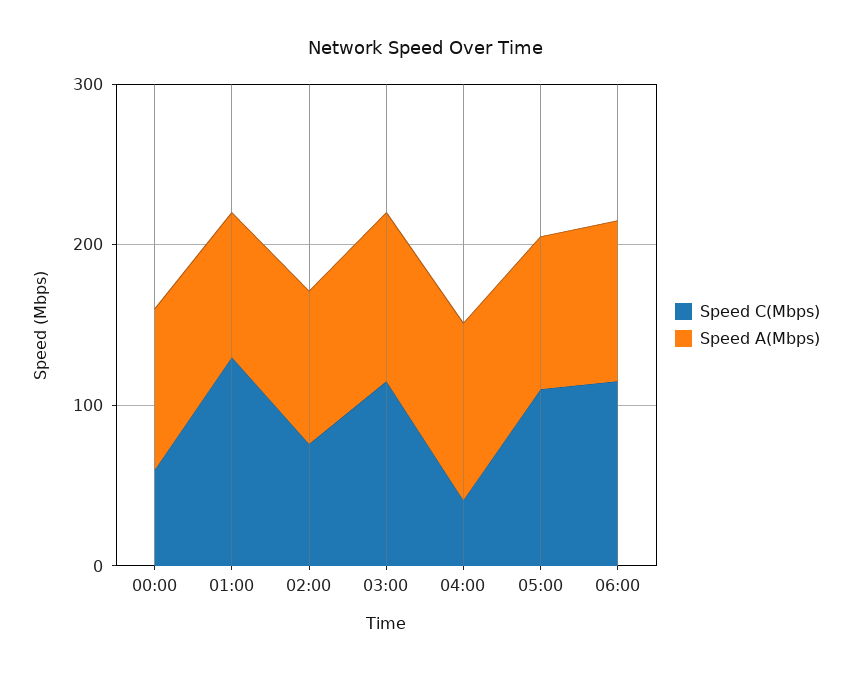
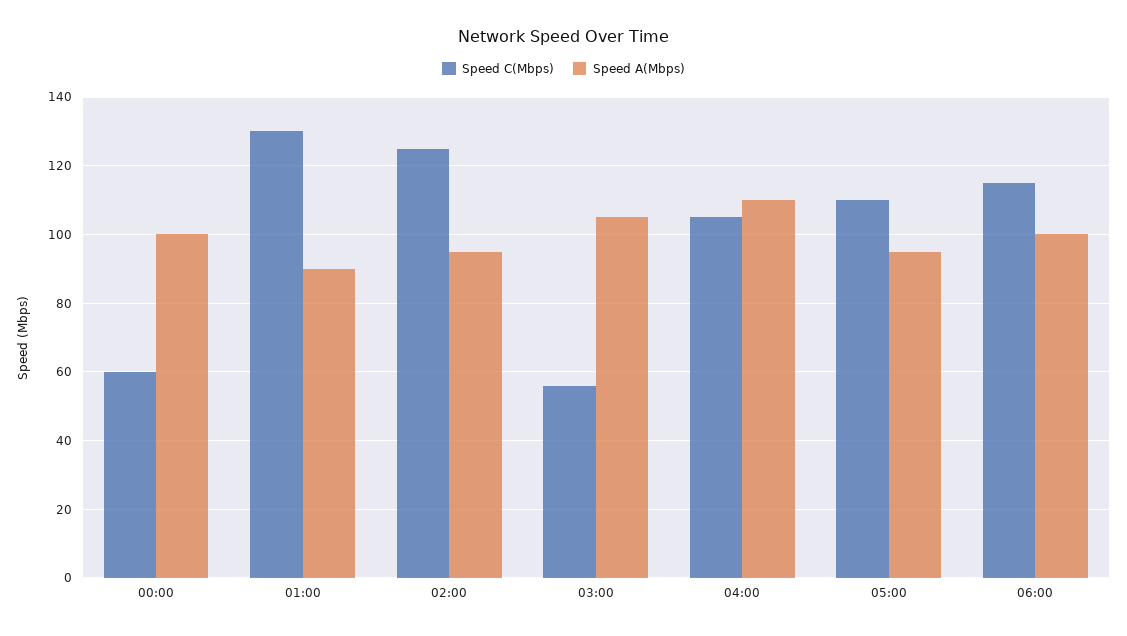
Speed C(Mbps), 02:00: 80 -> 125
Speed C(Mbps), 03:00: 120 -> 55
Speed C(Mbps), 04:00: 40 -> 105

